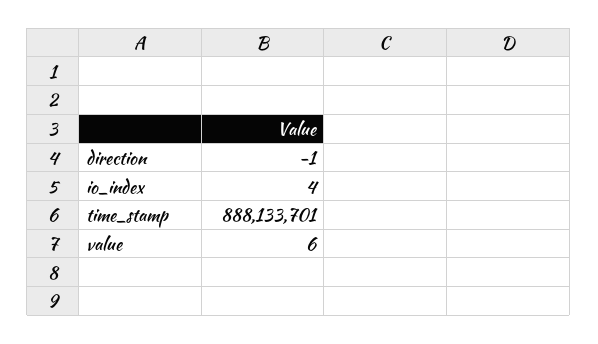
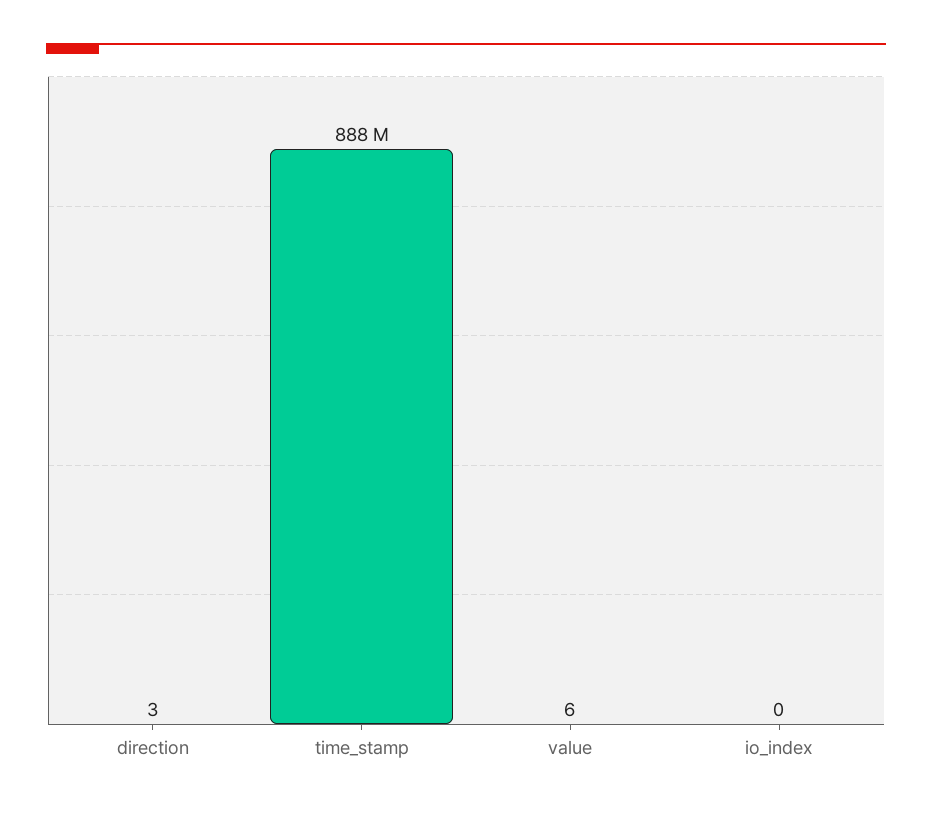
direction: -1 -> 3
io_index: 4 -> 0

